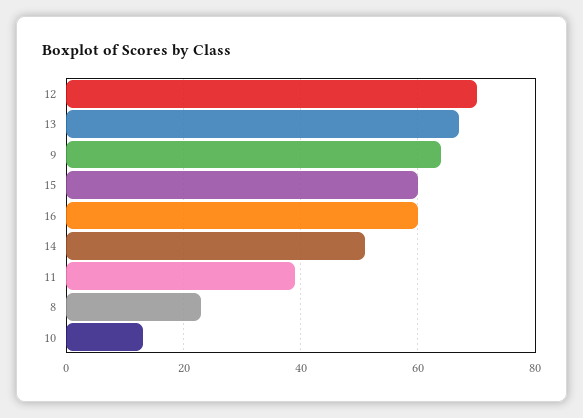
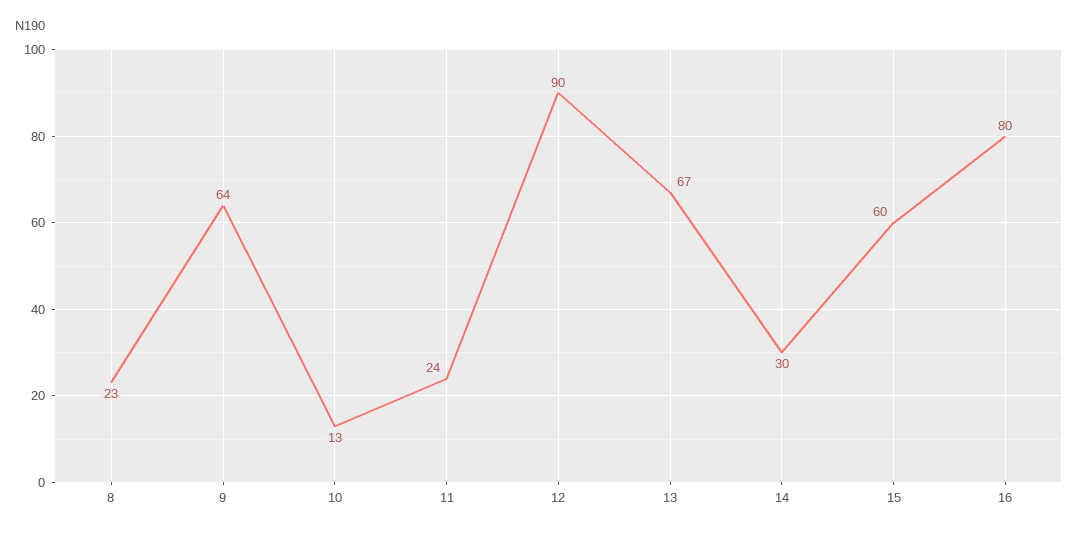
12: 70 -> 90
16: 60 -> 80
14: 50 -> 30
11: 40 -> 24

